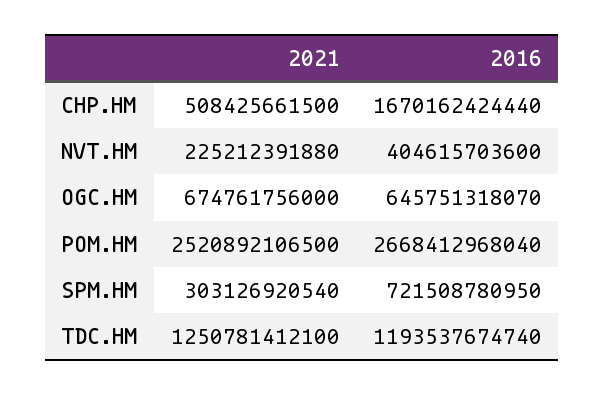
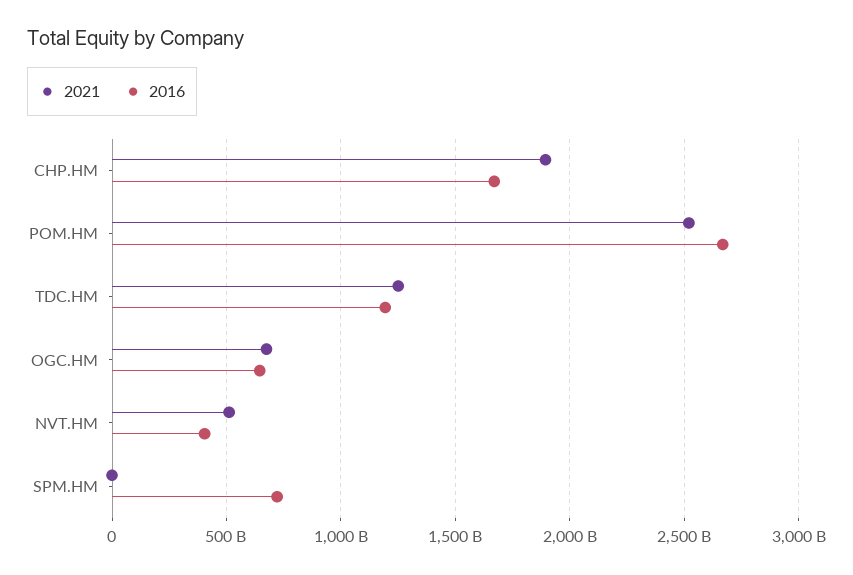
2021, CHP.HM: 508425661500 -> 1900000000000
2021, NVT.HM: 225212391880 -> 500000000000
2021, SPM.HM: 303126920540 -> 0

